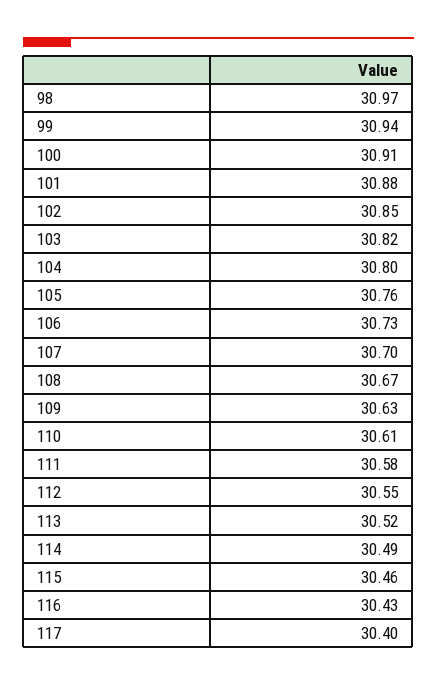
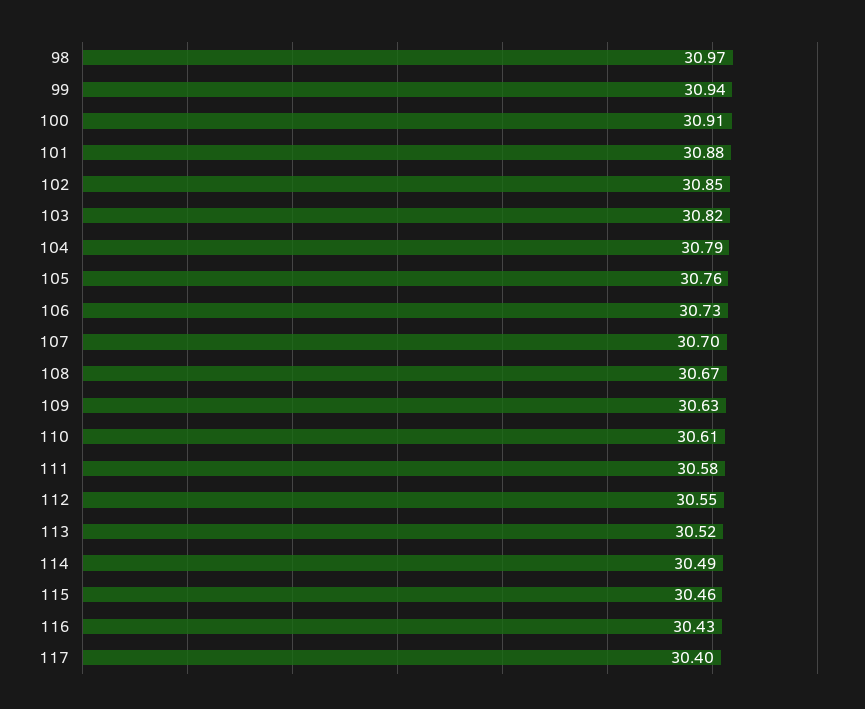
104: 30.8 -> 30.79

